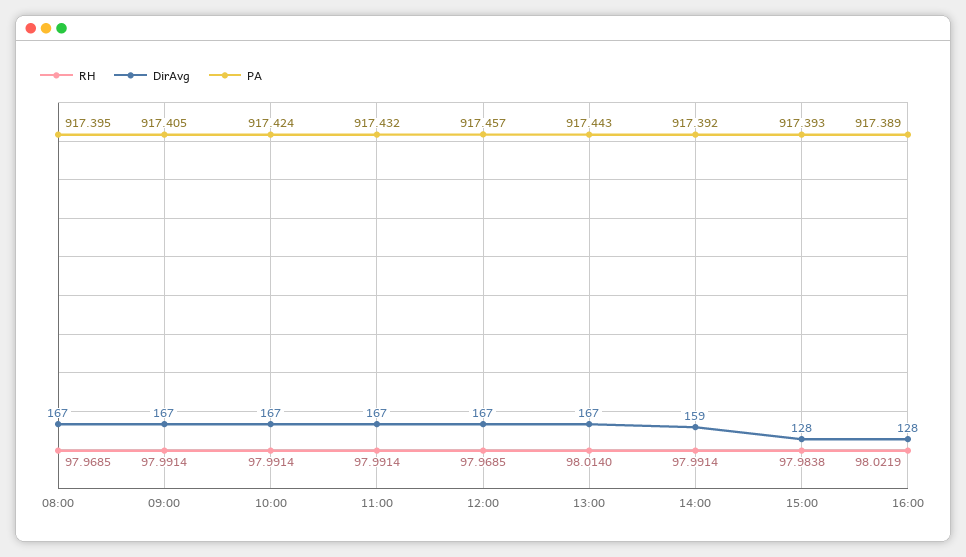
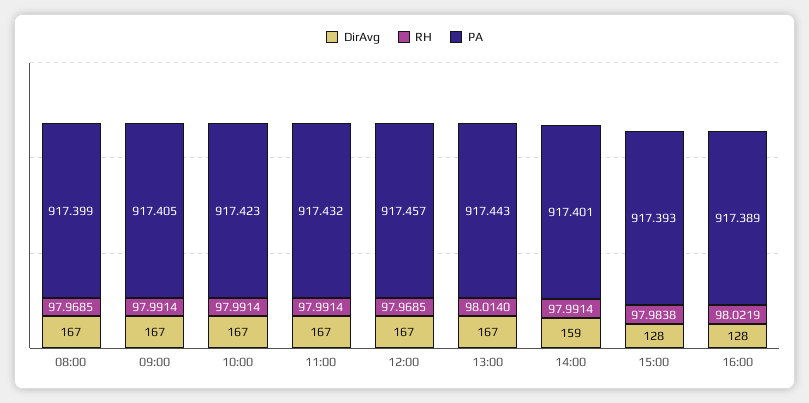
PA, 08:00: 917.395 -> 917.399
PA, 10:00: 917.424 -> 917.423
PA, 14:00: 917.392 -> 917.401

